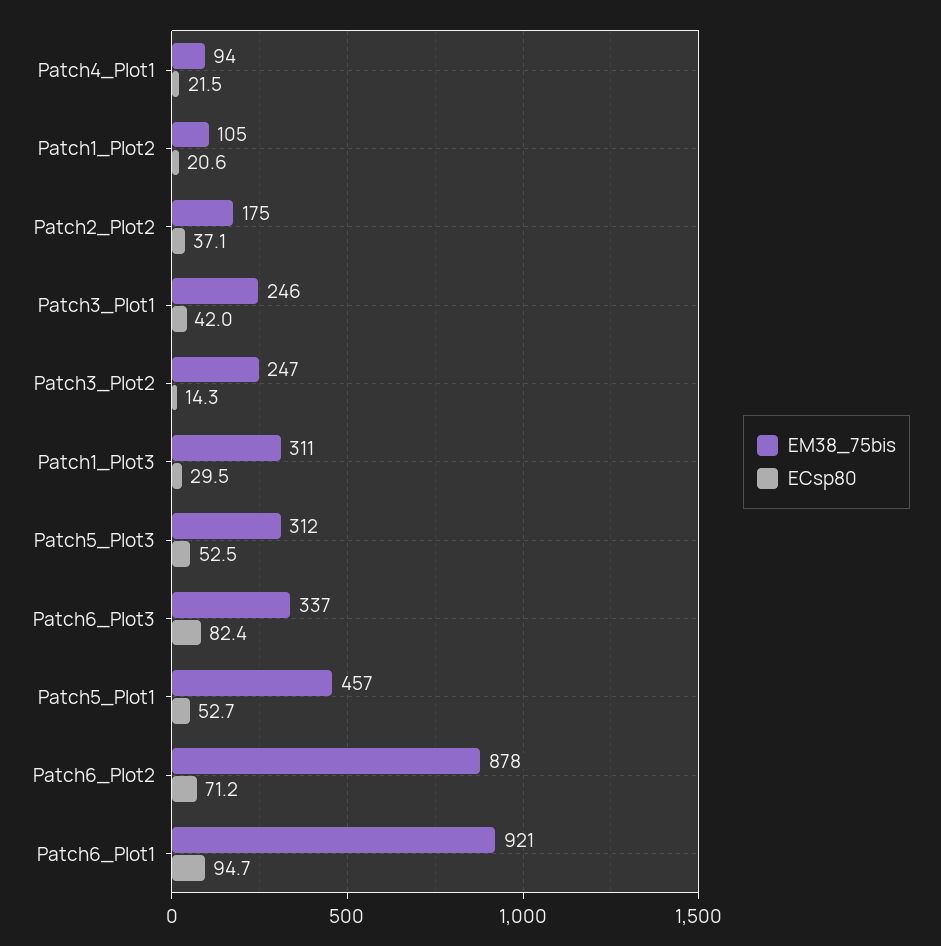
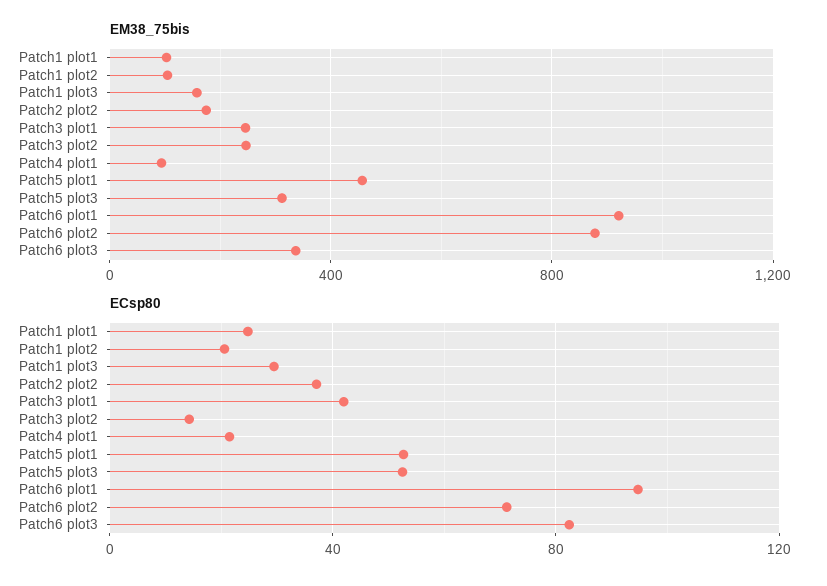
EM38_75bis, Patch1_Plot3: 311 -> 150
EM38_75bis, Patch1 plot1: none -> 100
ECsp80, Patch1 plot1: none -> 25

